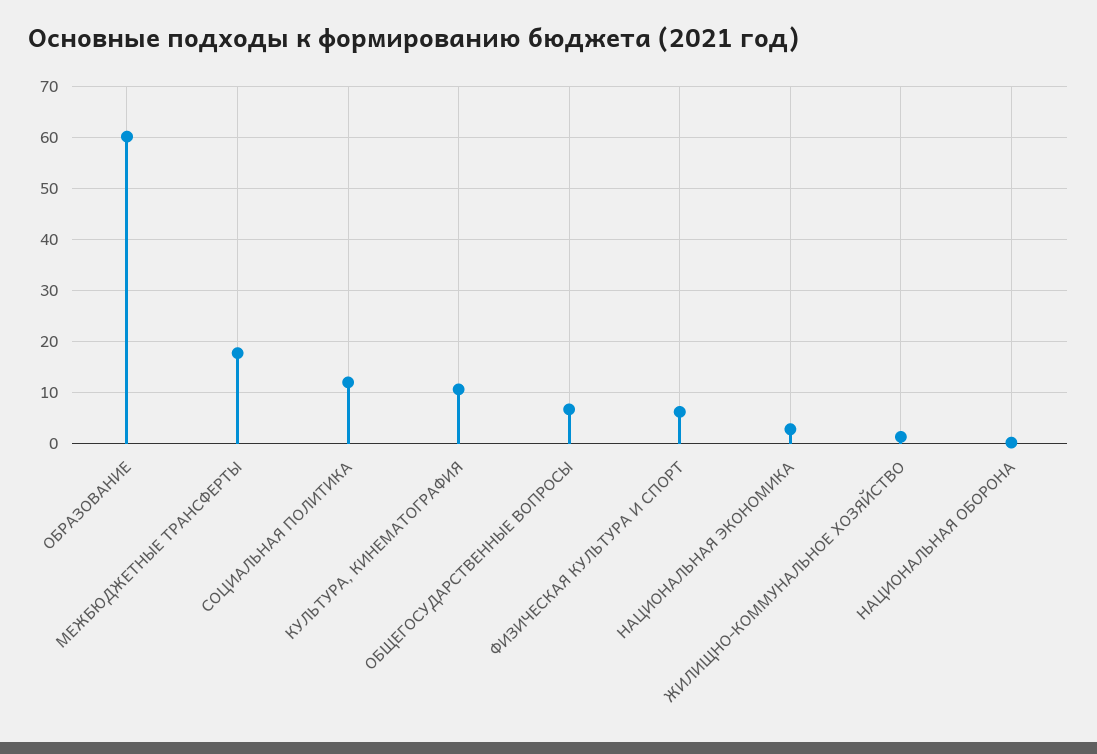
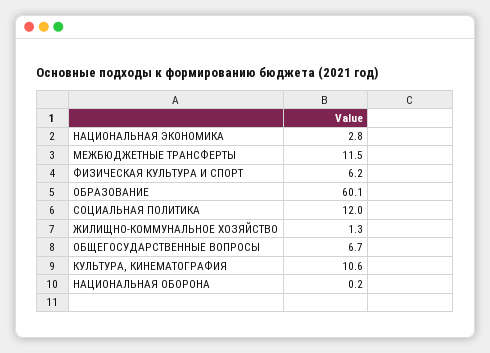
МЕЖБЮДЖЕТНЫЕ ТРАНСФЕРТЫ: 18 -> 11.5

